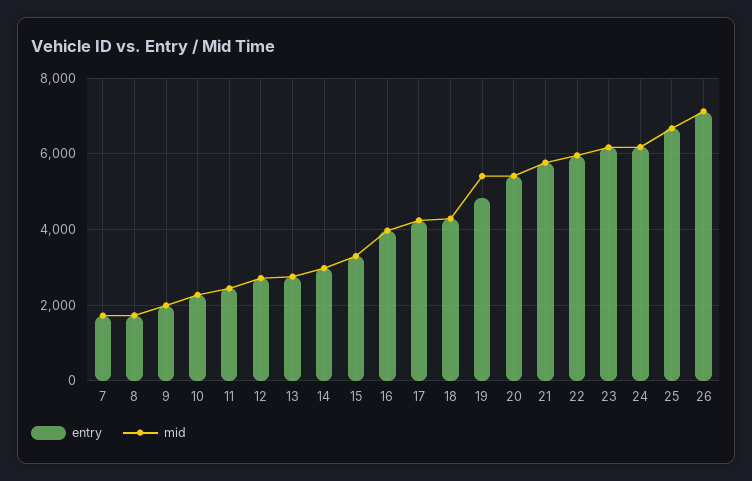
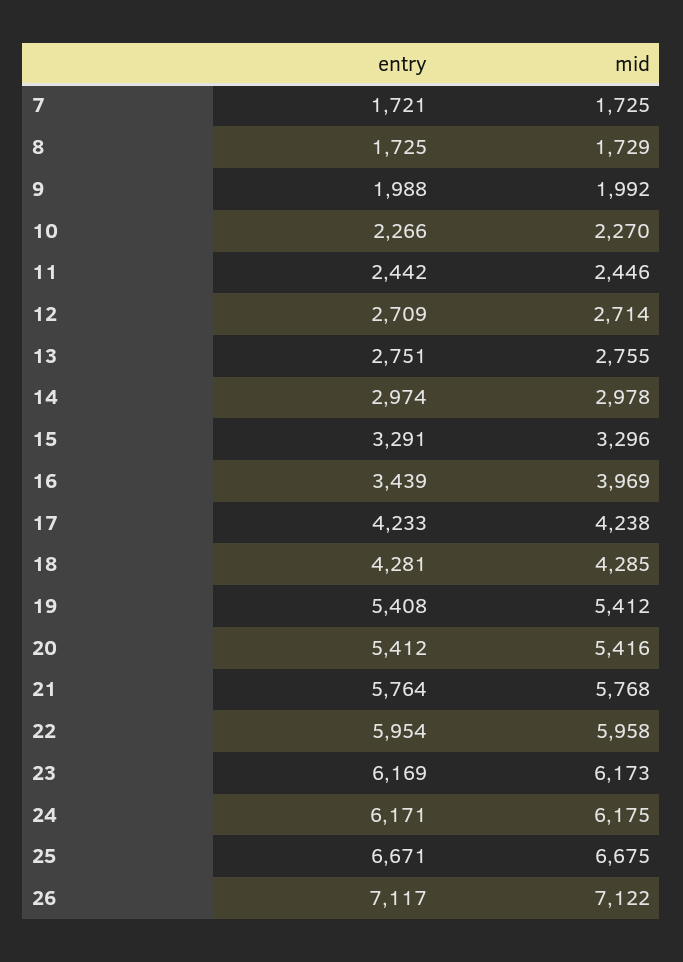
entry, 16: 4000 -> 3439
entry, 19: 4800 -> 5408

